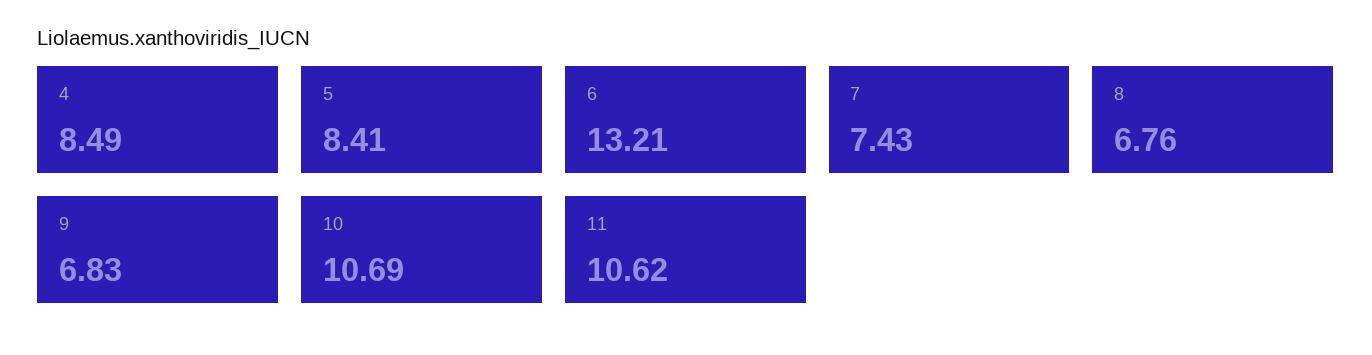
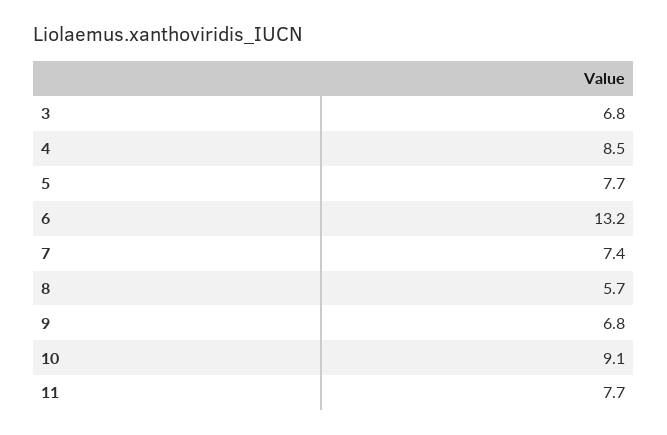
5: 8.41 -> 7.7
8: 6.76 -> 5.7
10: 10.69 -> 9.1
11: 10.62 -> 7.7
3: none -> 6.8

